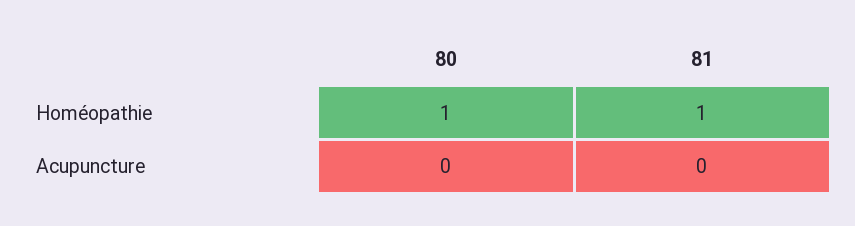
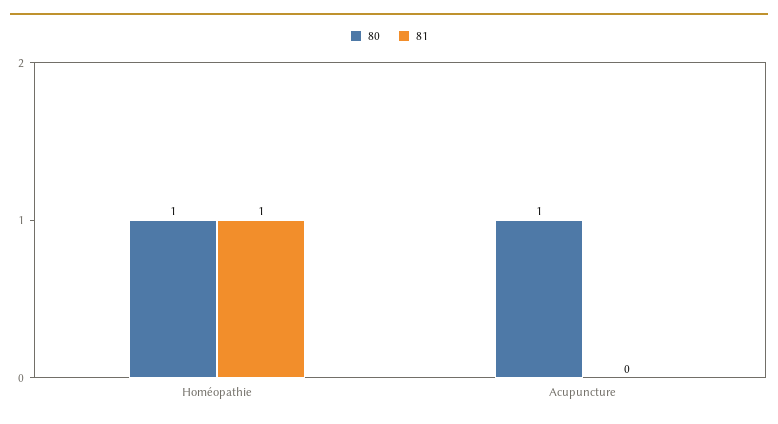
80, Acupuncture: 0 -> 1

